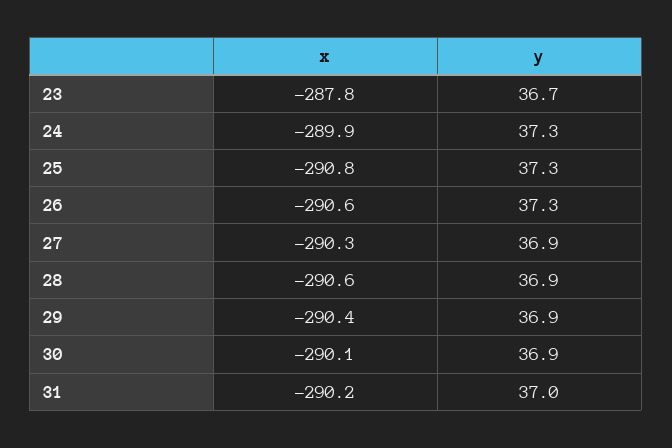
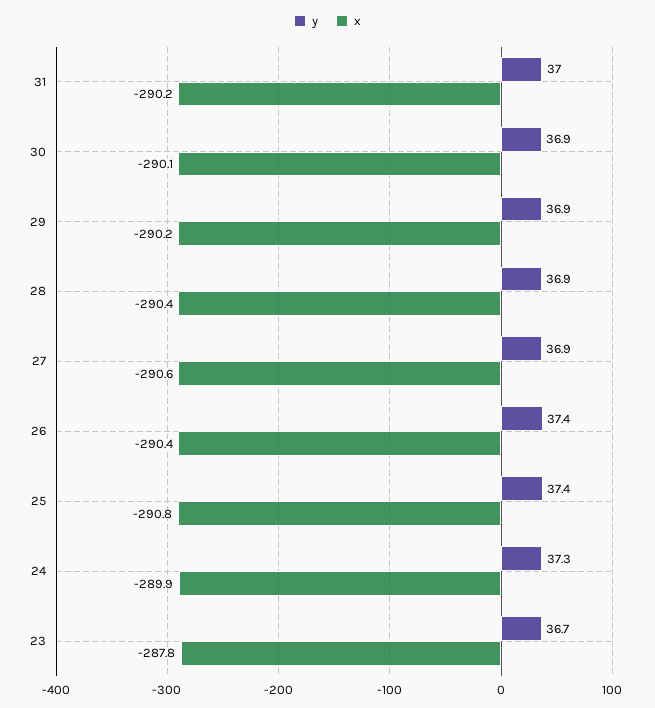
y, 25: 37.3 -> 37.4
x, 26: -290.6 -> -290.4
y, 26: 37.3 -> 37.4
x, 27: -290.3 -> -290.6
x, 28: -290.6 -> -290.4
x, 29: -290.4 -> -290.2

